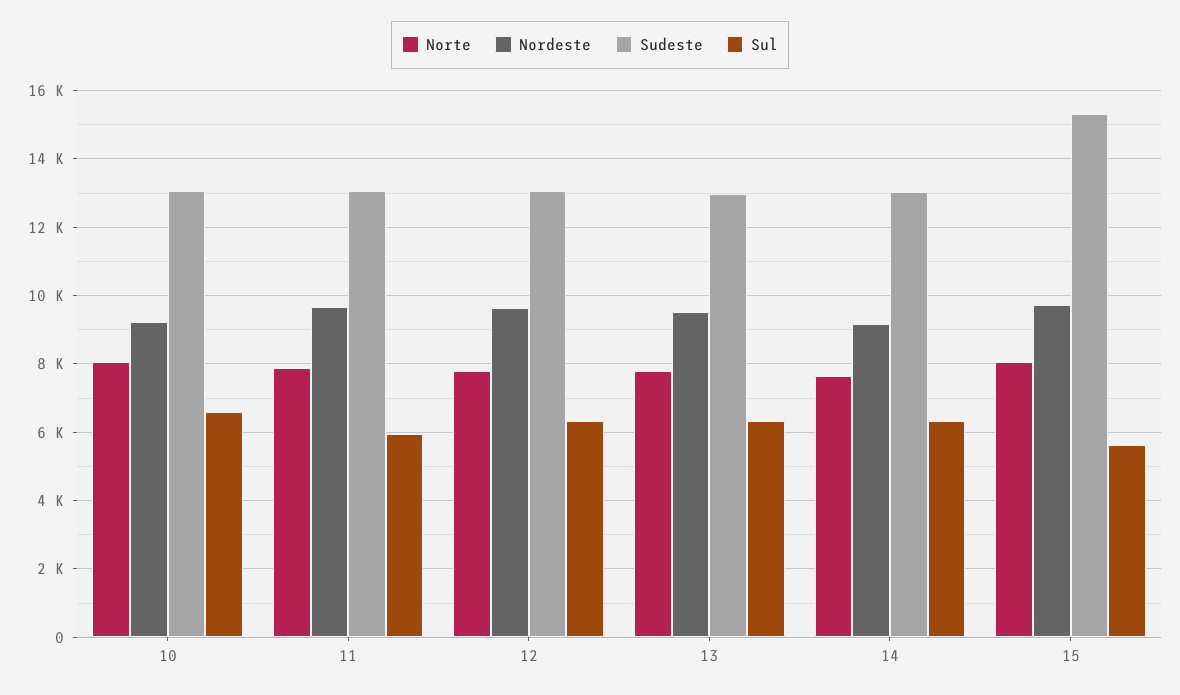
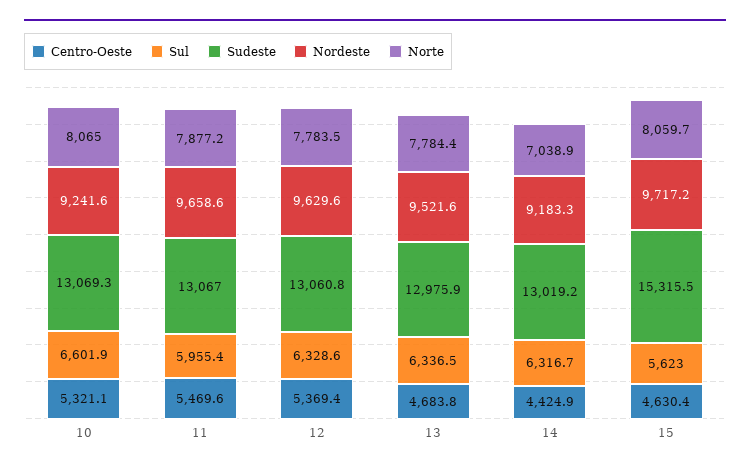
Norte, 14: 7600 -> 7038.9
Centro-Oeste, 10: none -> 5321.1
Centro-Oeste, 11: none -> 5469.6
Centro-Oeste, 12: none -> 5369.4
Centro-Oeste, 13: none -> 4683.8
Centro-Oeste, 14: none -> 4424.9
Centro-Oeste, 15: none -> 4630.4

